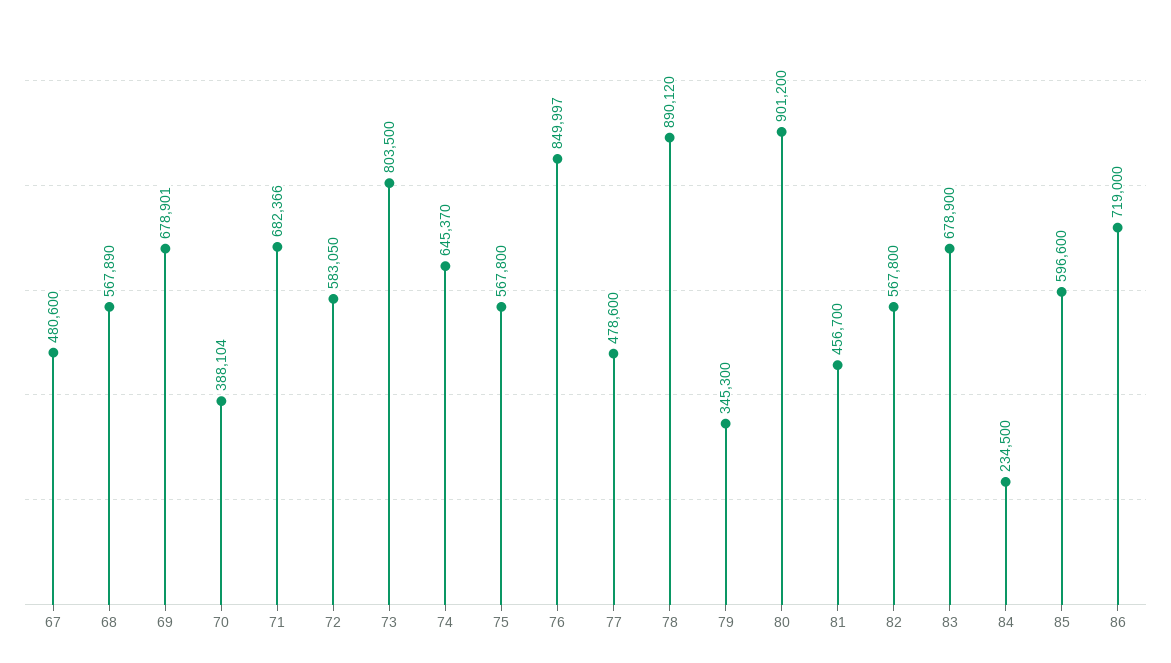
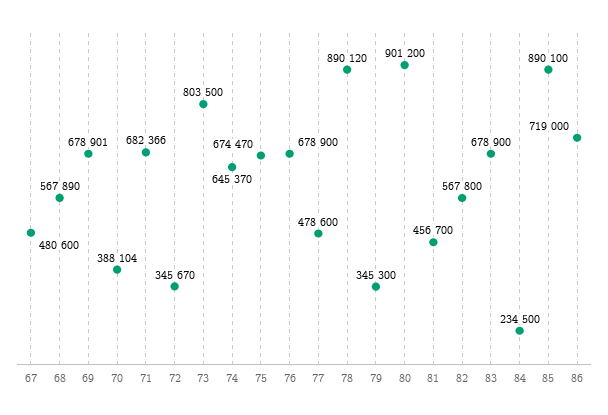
72: 583050 -> 345670
75: 567800 -> 674470
76: 849997 -> 678900
85: 596600 -> 890100

